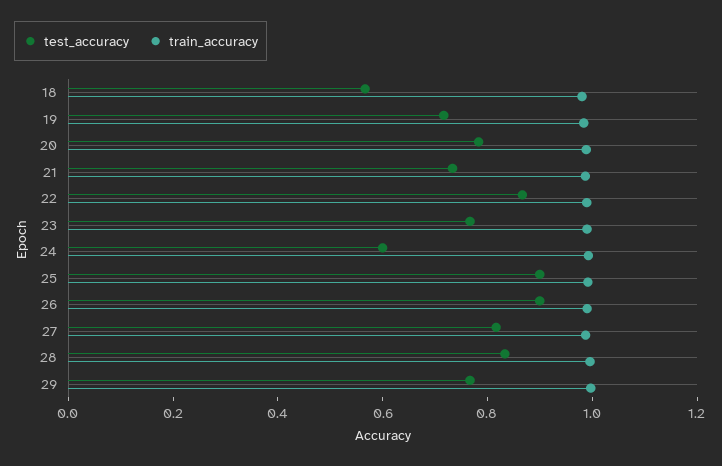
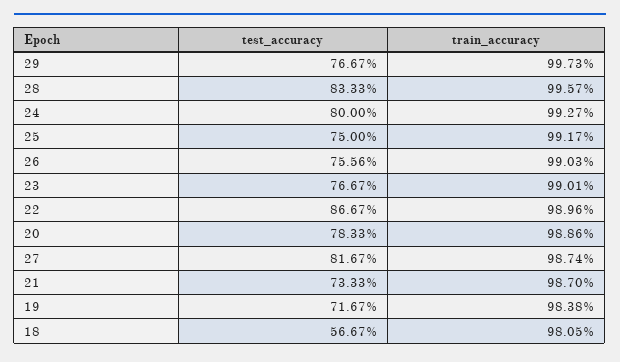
test_accuracy, 24: 0.6 -> 0.8
test_accuracy, 25: 0.9 -> 0.75
test_accuracy, 26: 0.9 -> 0.7556

